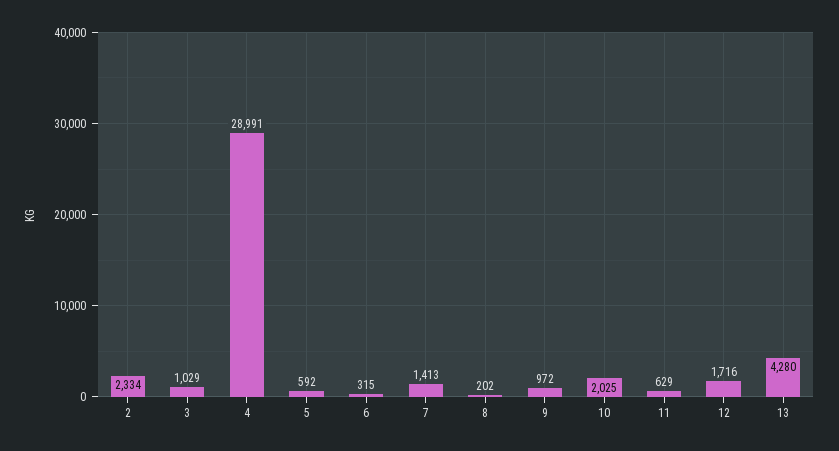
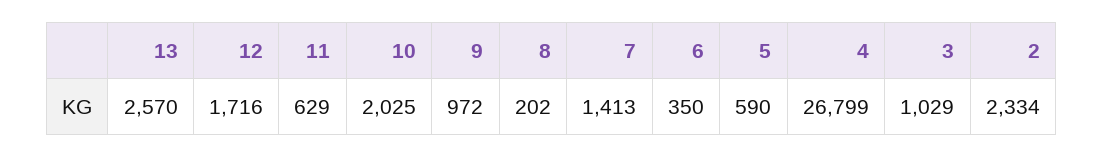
4: 28991 -> 26799
5: 592 -> 590
6: 315 -> 350
13: 4280 -> 2570

